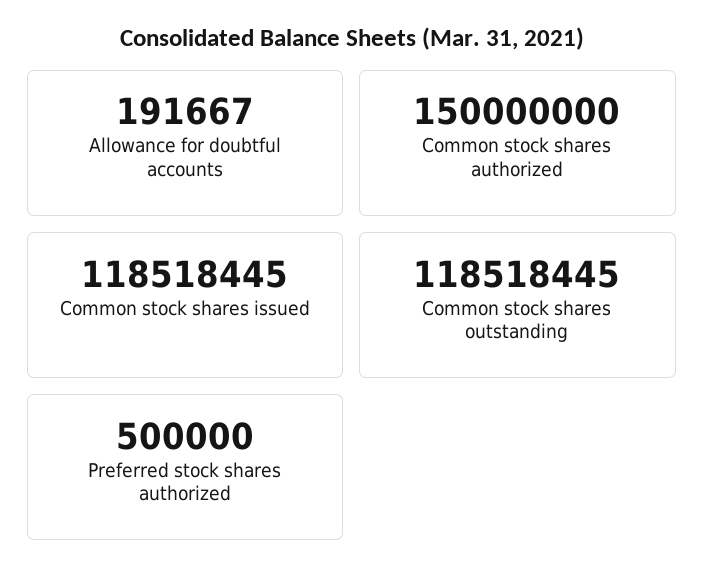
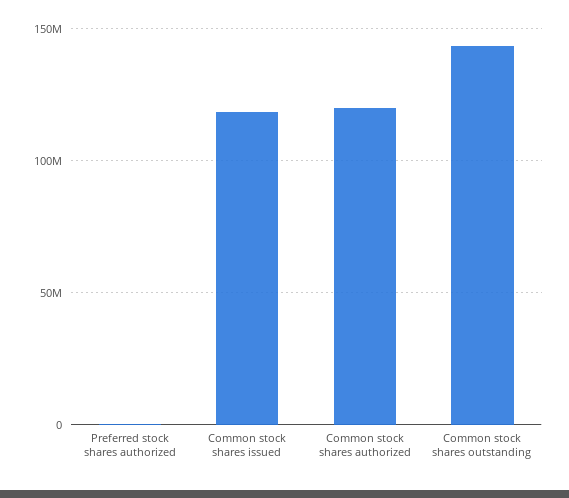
Allowance for doubtful accounts: 191667 -> none
Common stock shares authorized: 150000000 -> 120000000
Common stock shares outstanding: 118518445 -> 145000000

